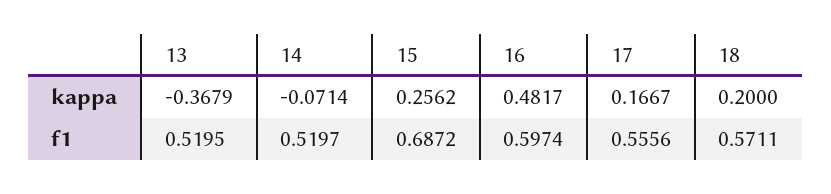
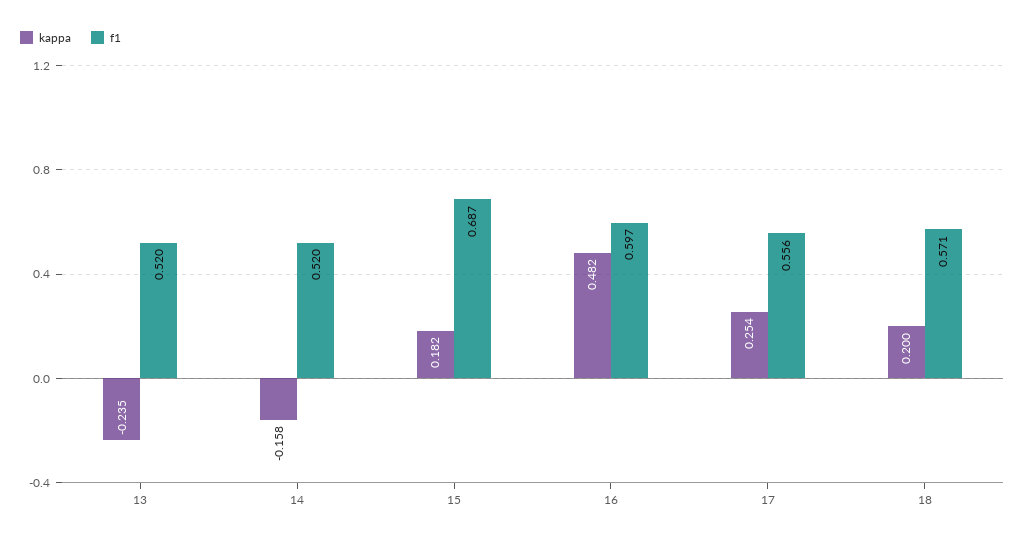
kappa, 13: -0.3679 -> -0.235
kappa, 14: -0.0714 -> -0.158
kappa, 15: 0.2562 -> 0.182
kappa, 17: 0.1667 -> 0.254

